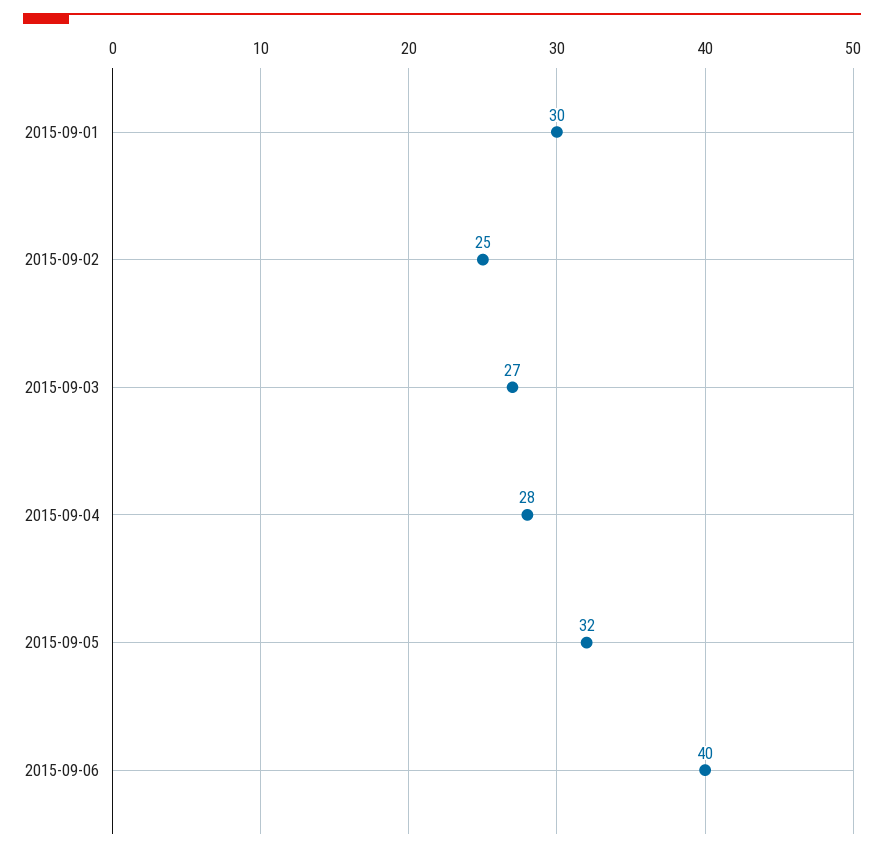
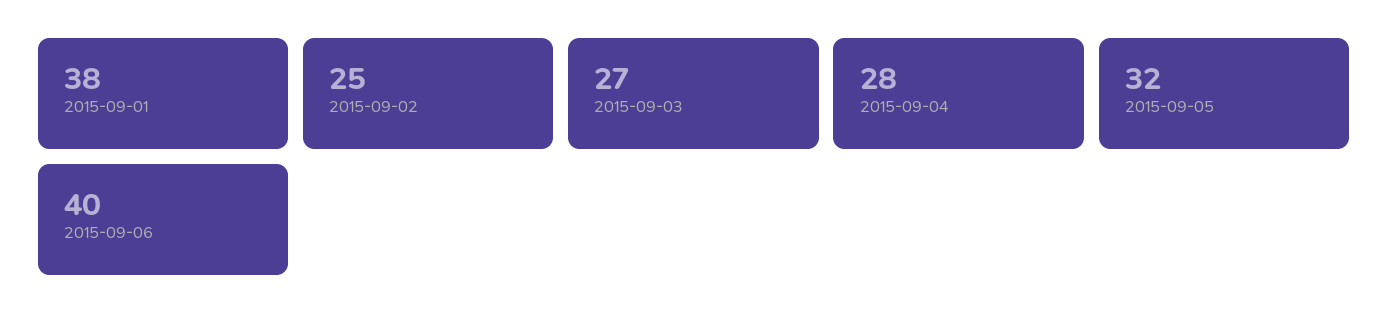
2015-09-01: 30 -> 38

